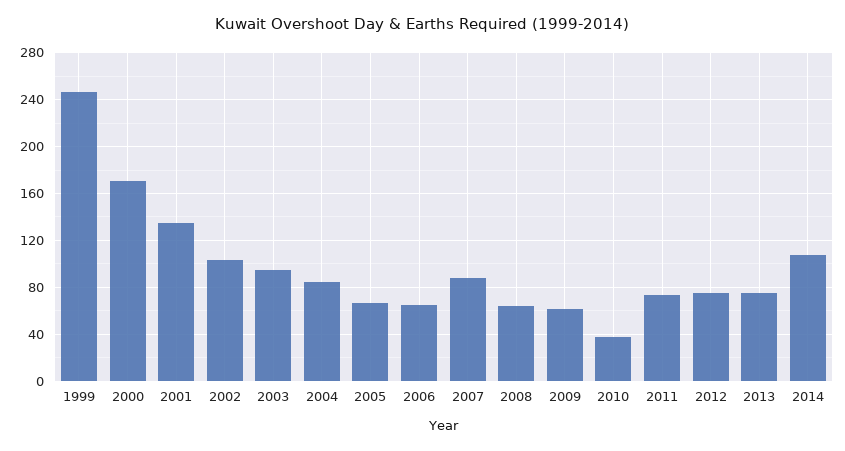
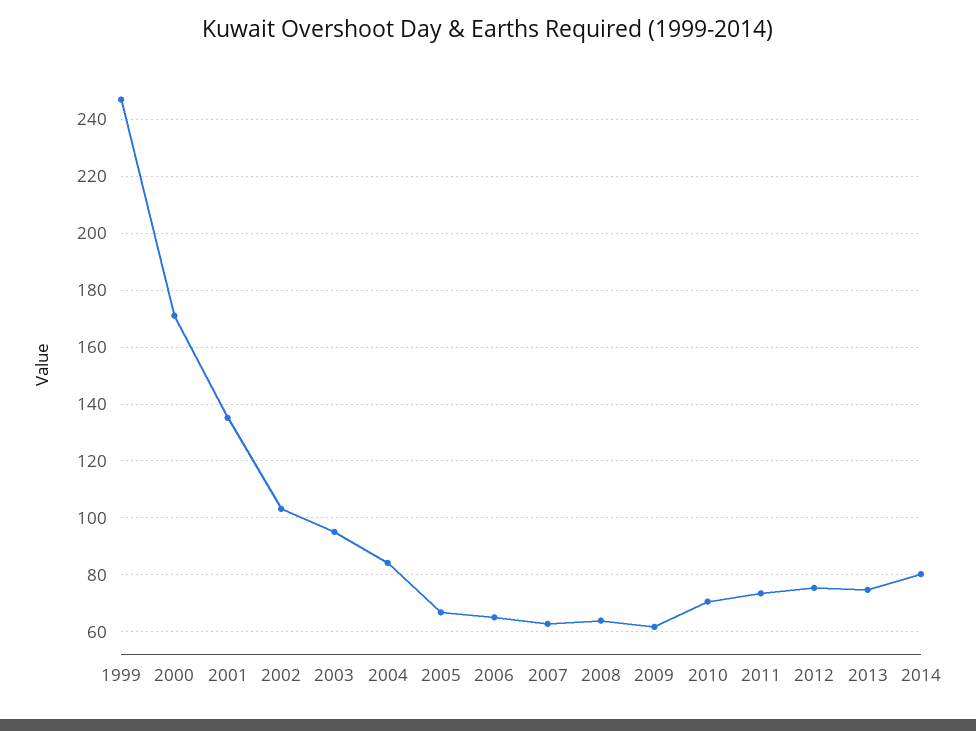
2007: 90 -> 62.5
2010: 40 -> 70
2014: 110 -> 80

